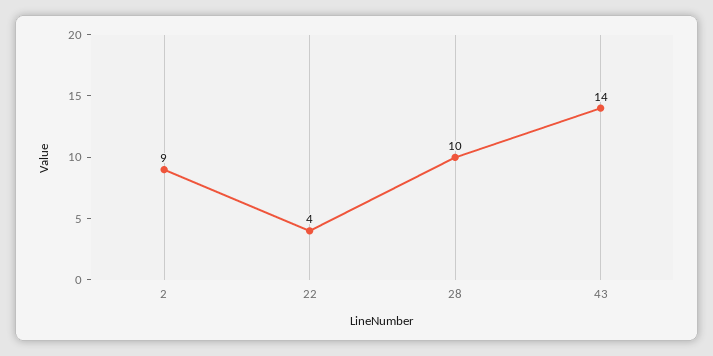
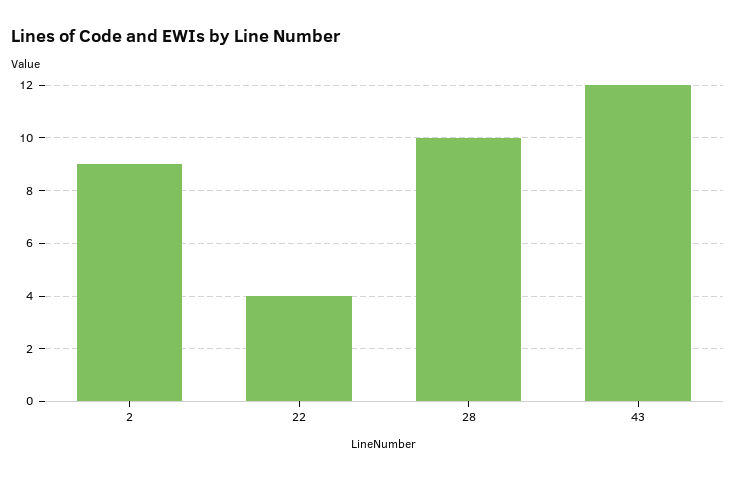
43: 14 -> 12

